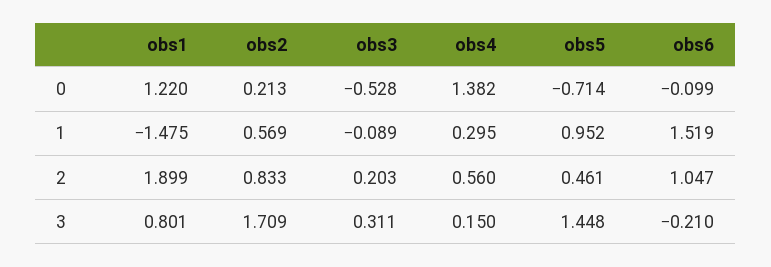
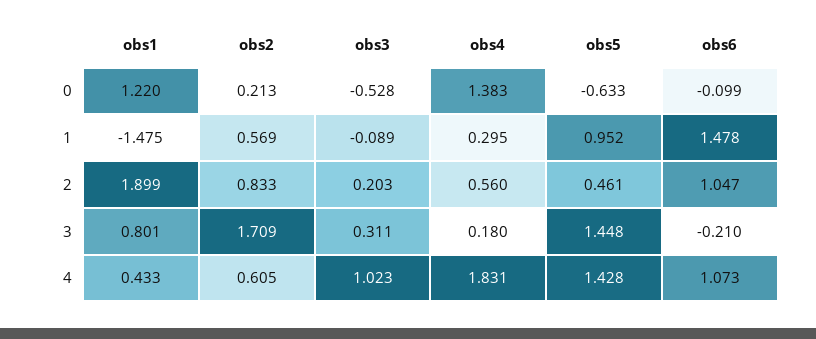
obs4, 0: 1.382 -> 1.383
obs5, 0: -0.714 -> -0.633
obs6, 1: 1.519 -> 1.478
obs4, 3: 0.15 -> 0.18
obs1, 4: none -> 0.433
obs2, 4: none -> 0.605
obs3, 4: none -> 1.023
obs4, 4: none -> 1.831
obs5, 4: none -> 1.428
obs6, 4: none -> 1.073

